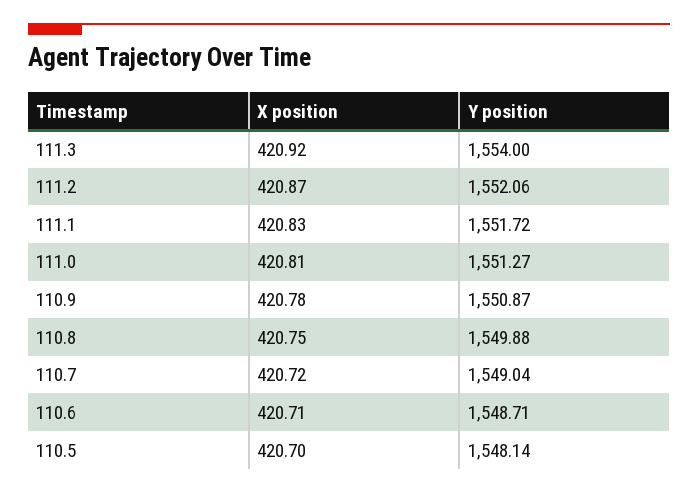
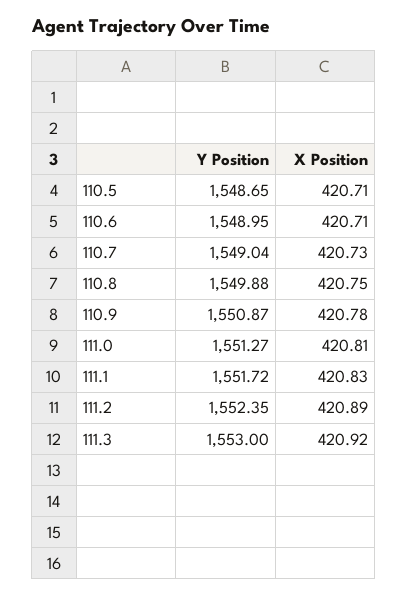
Y position, 111.3: 1554 -> 1553
X position, 111.2: 420.87 -> 420.89
Y position, 111.2: 1552.06 -> 1552.35
X position, 110.7: 420.72 -> 420.73
Y position, 110.6: 1548.71 -> 1548.95
X position, 110.5: 420.7 -> 420.71
Y position, 110.5: 1548.14 -> 1548.65

